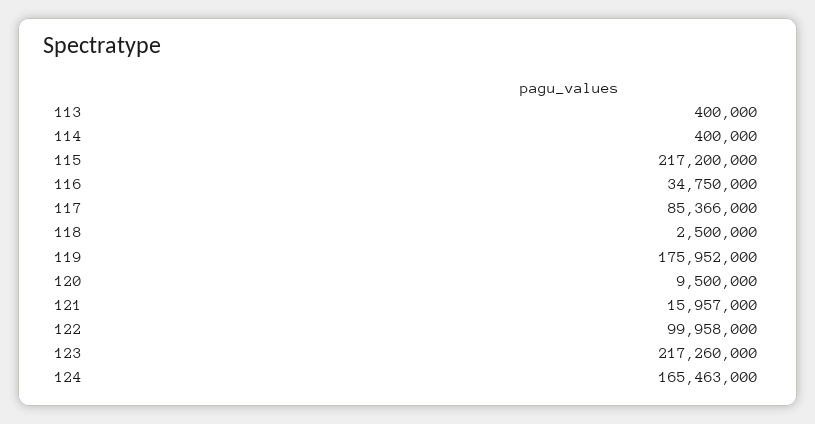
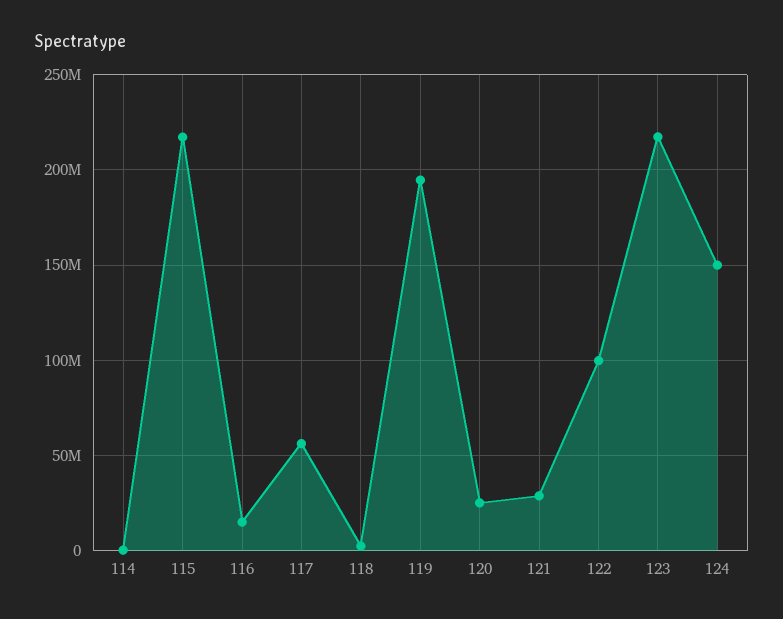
113: 400000 -> none
116: 34750000 -> 15000000
117: 85366000 -> 55000000
119: 175952000 -> 195000000
120: 9500000 -> 25000000
121: 15957000 -> 30000000
124: 165463000 -> 150000000

